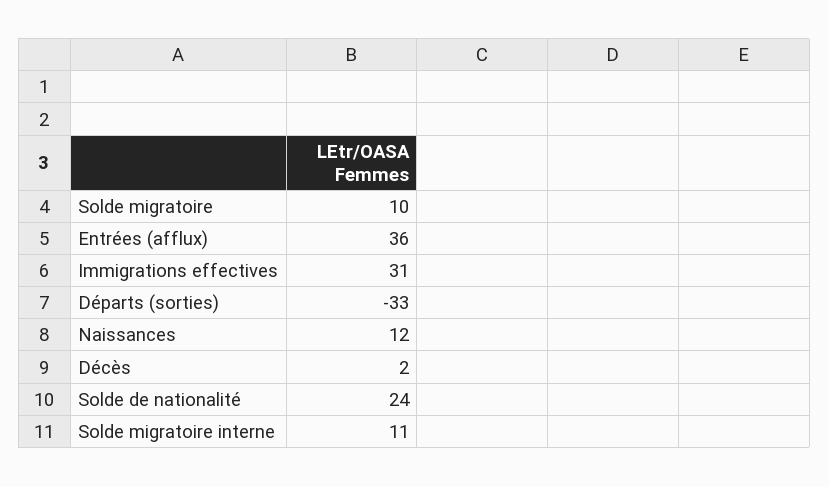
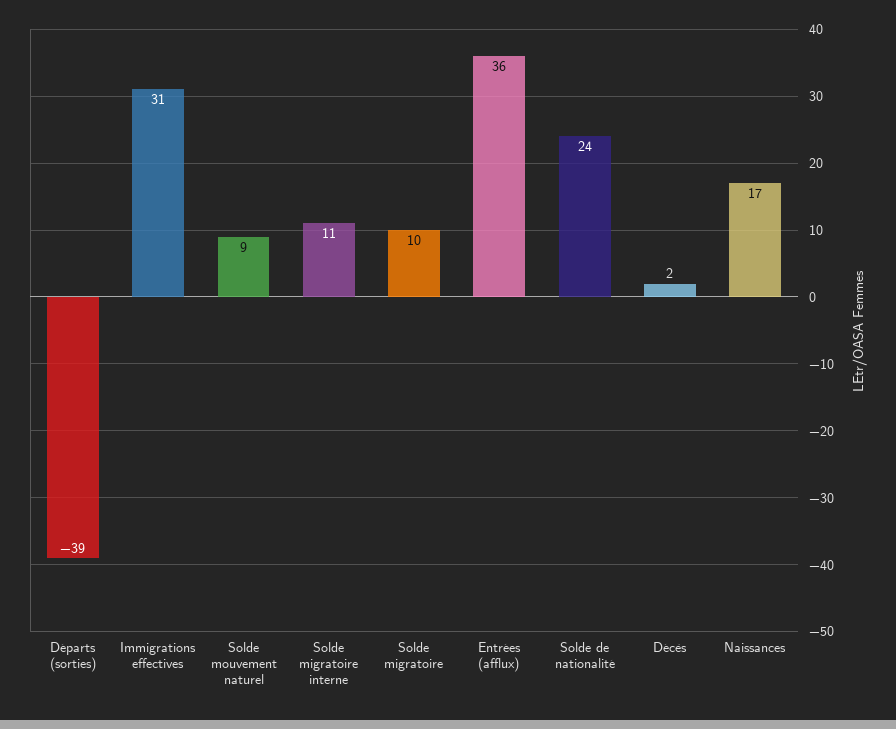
Départs (sorties): -33 -> -39
Naissances: 12 -> 17
Solde mouvement naturel: none -> 9

